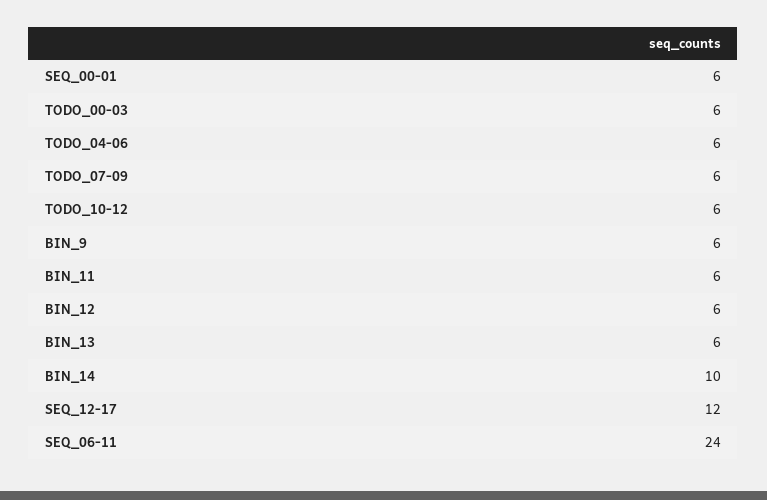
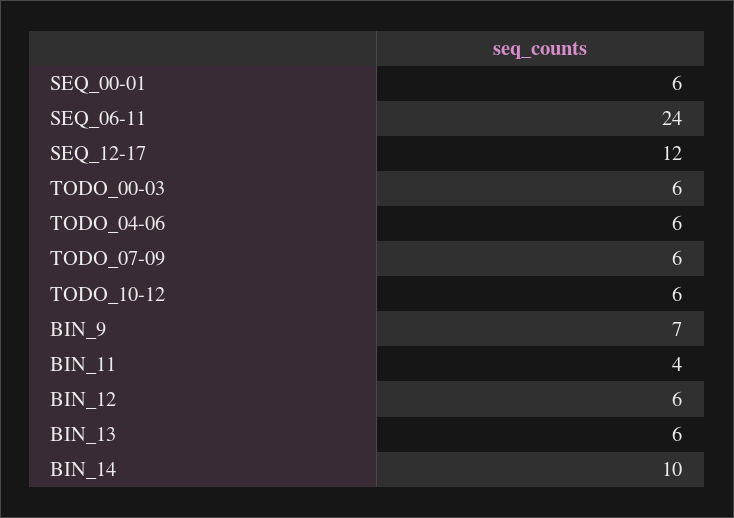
BIN_9: 6 -> 7
BIN_11: 6 -> 4

